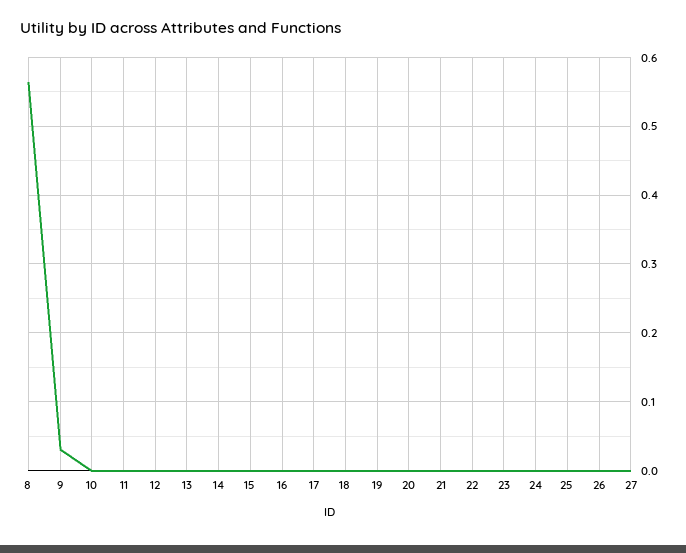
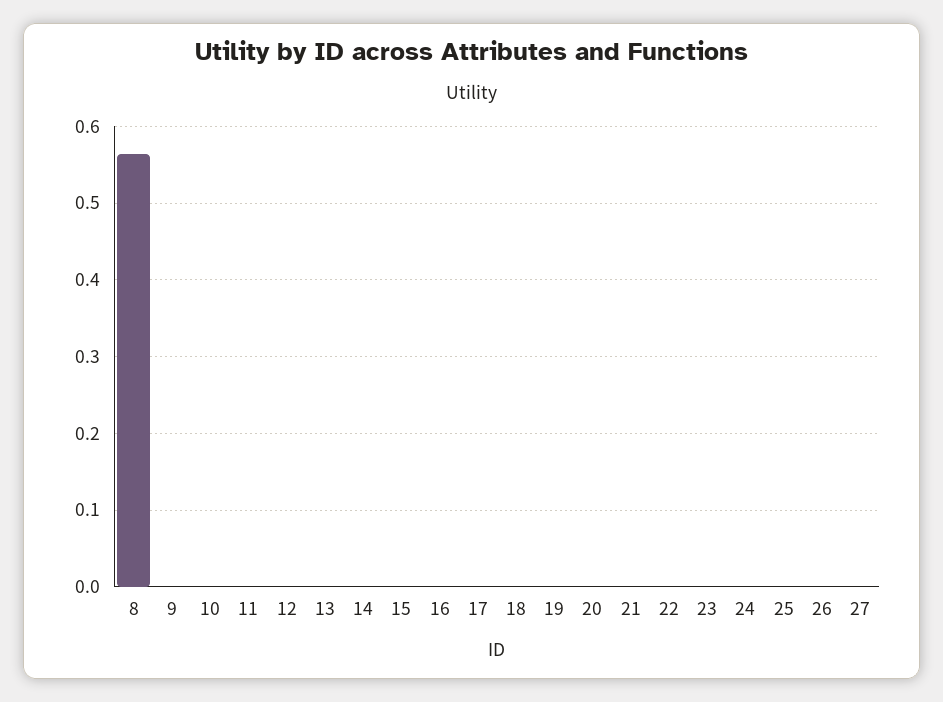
9: 0.03 -> 0

